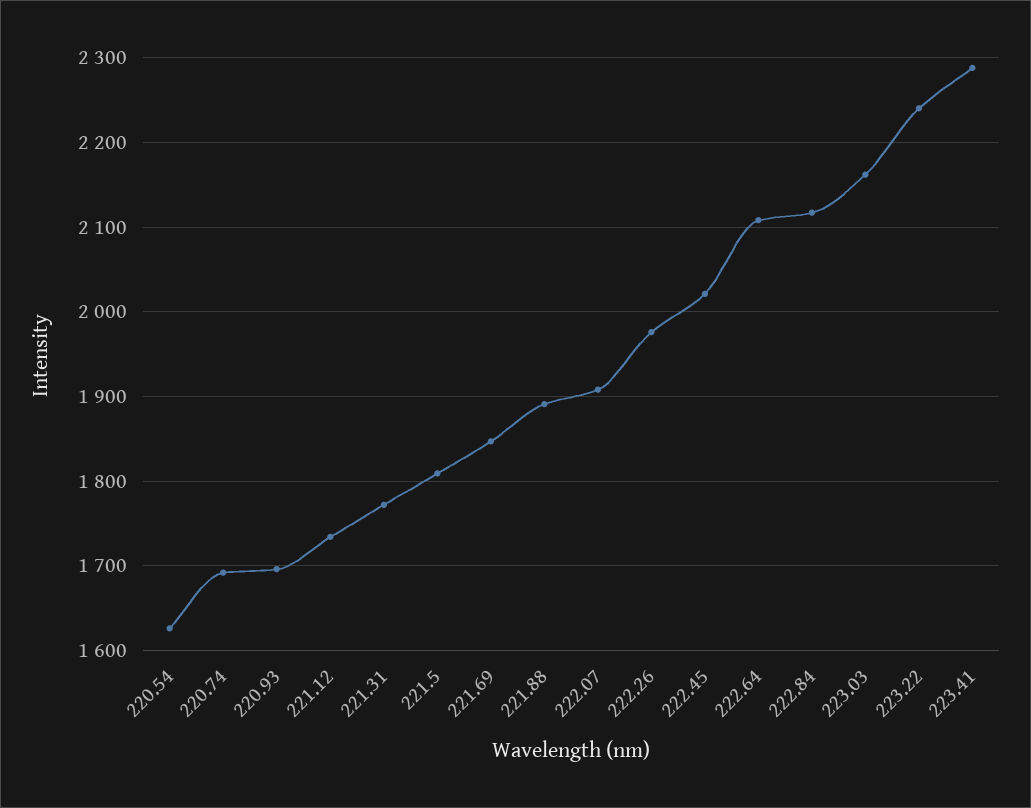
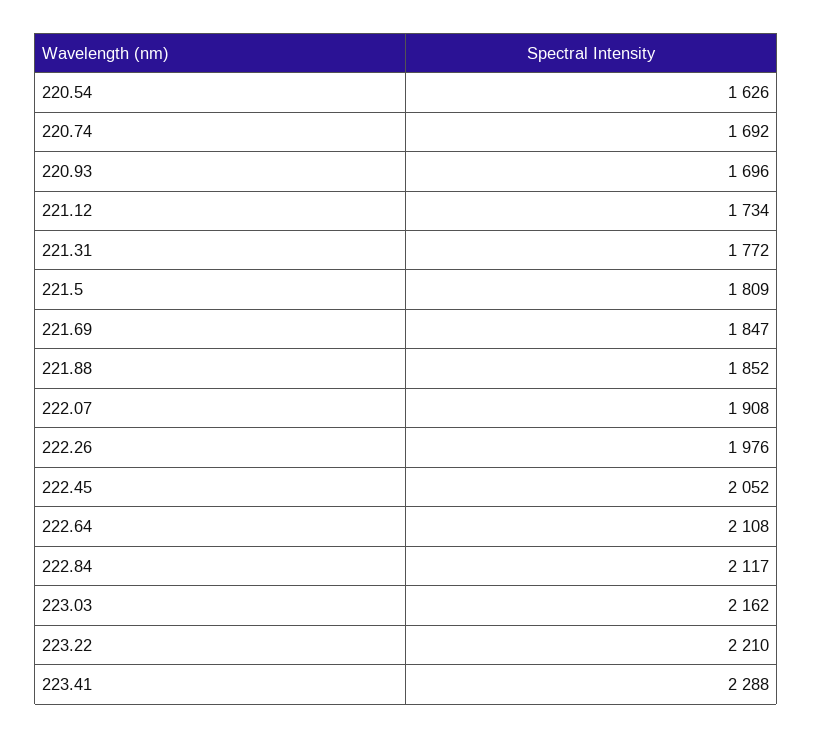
221.88: 1890 -> 1852
222.45: 2020 -> 2052
223.22: 2240 -> 2210

